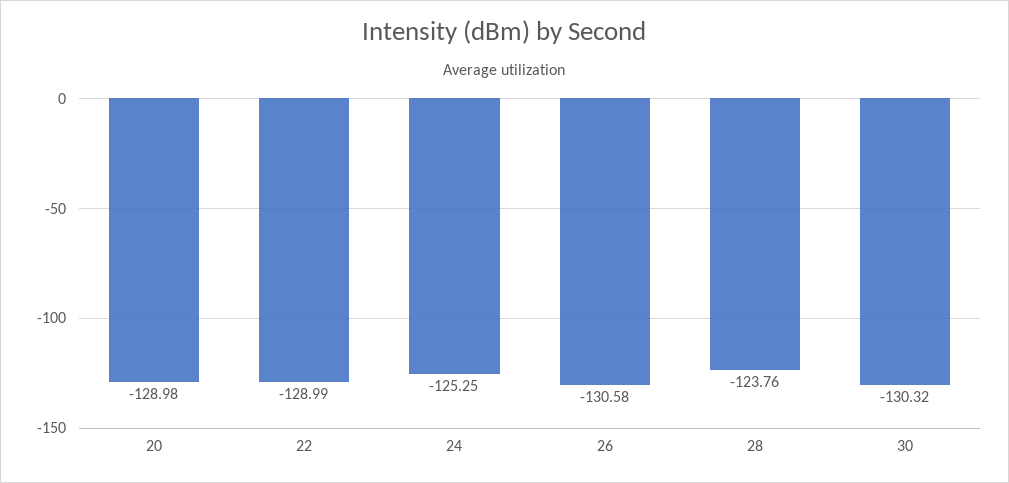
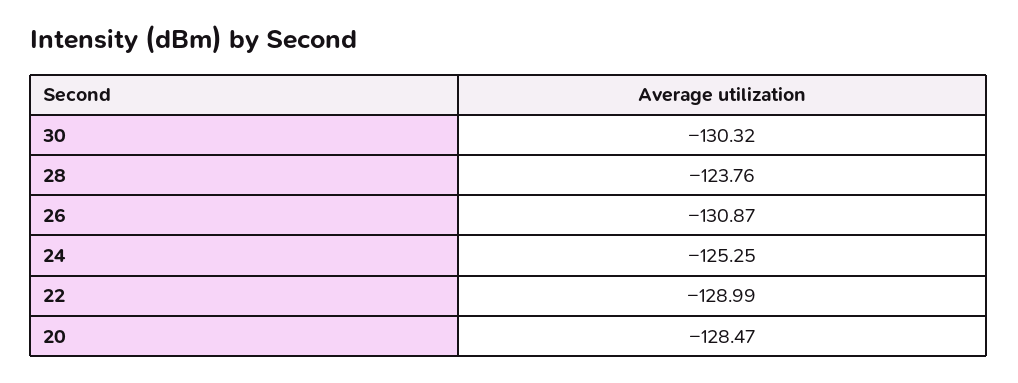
20: -128.98 -> -128.47
26: -130.58 -> -130.87

